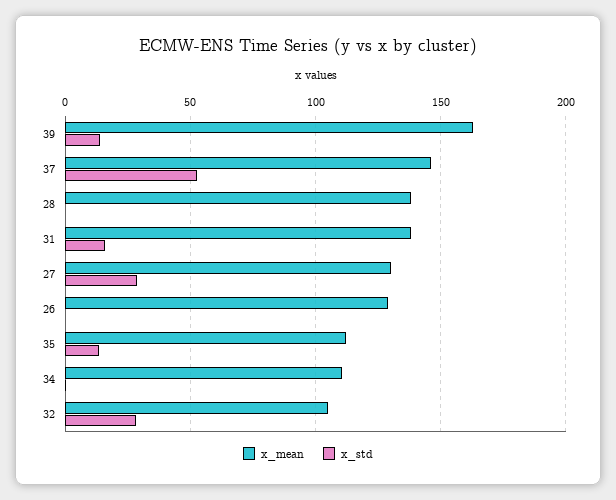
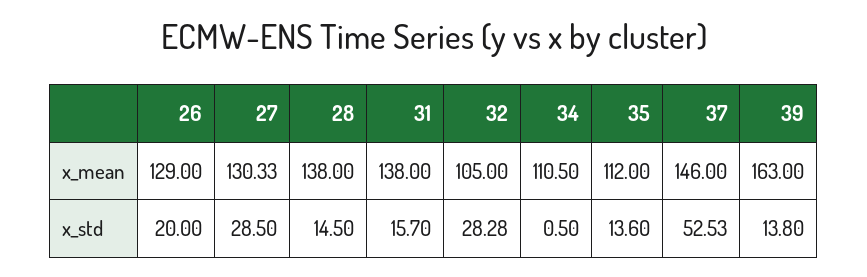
x_std, 28: 0 -> 14.5
x_std, 26: 0 -> 20

